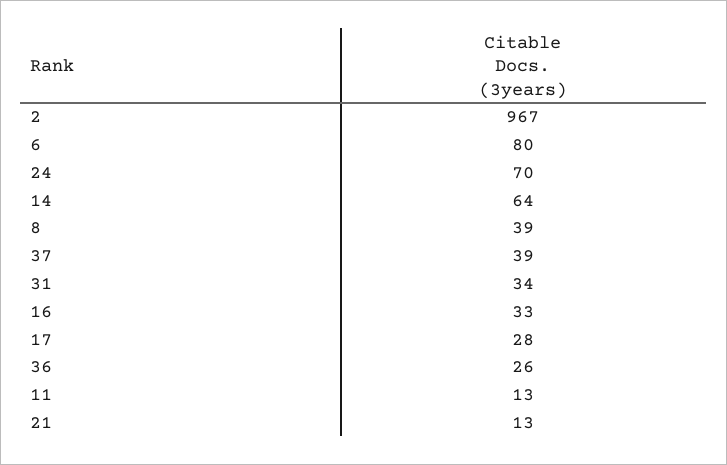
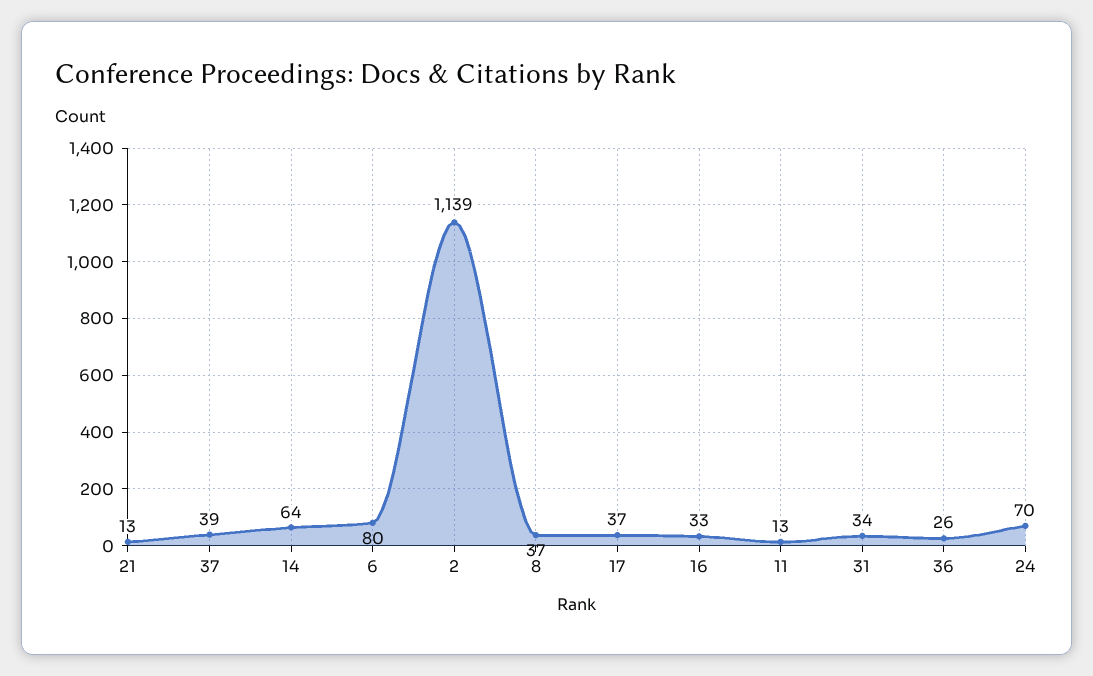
2: 967 -> 1139
8: 39 -> 37
17: 28 -> 37

